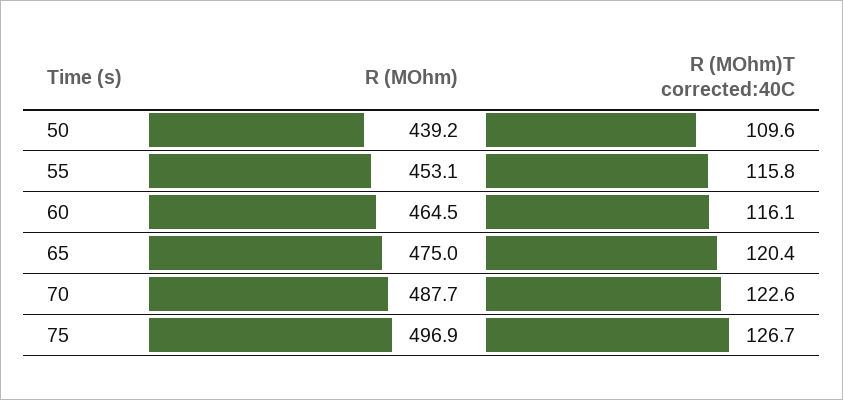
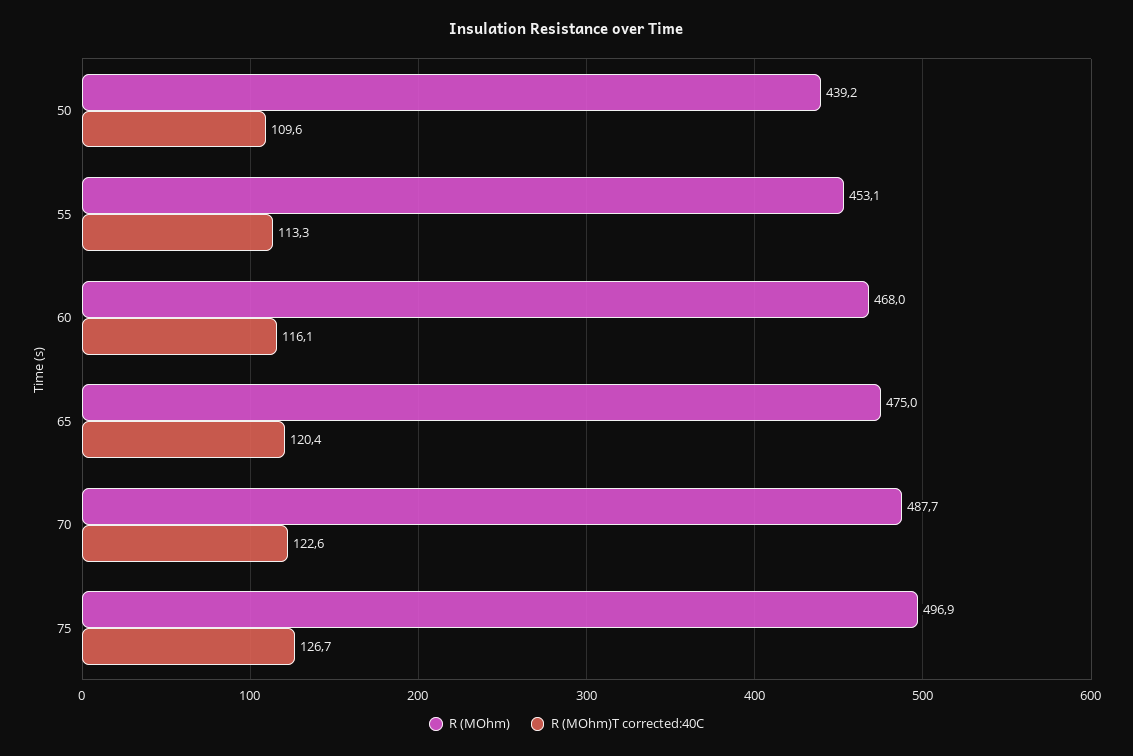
R (MOhm)T corrected:40C, 55: 115.8 -> 113.3
R (MOhm), 60: 464.5 -> 468

